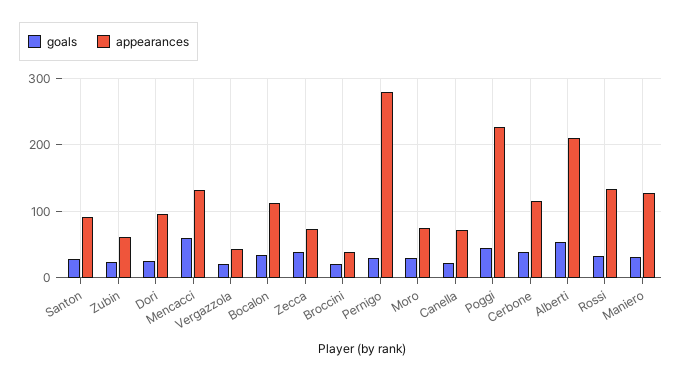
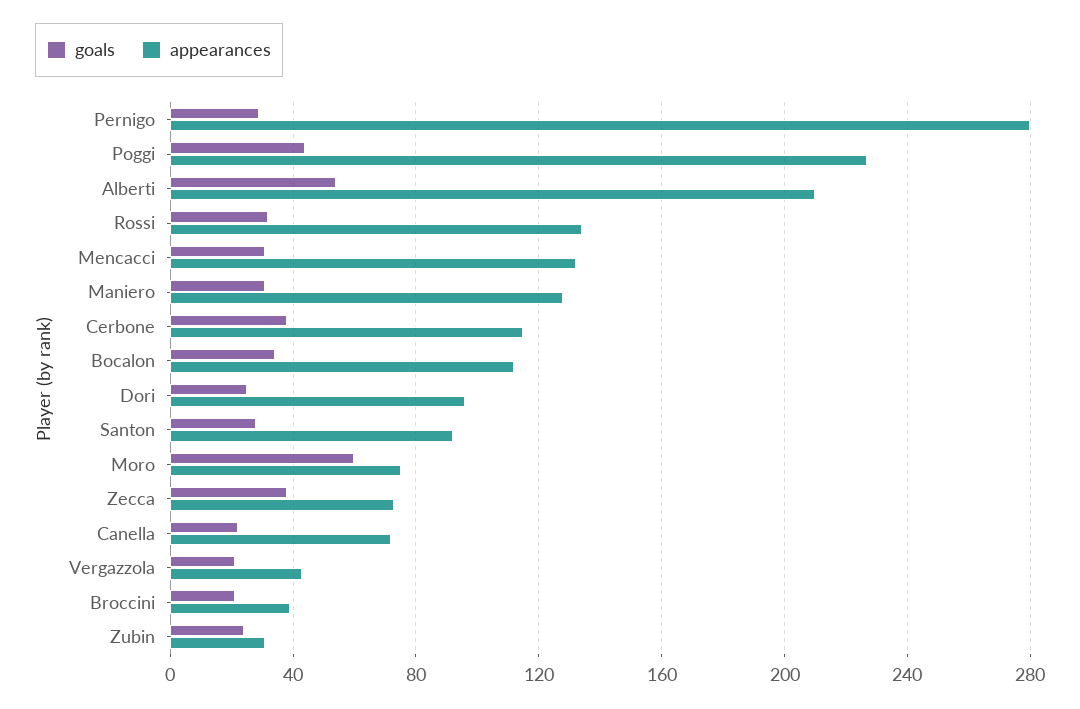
appearances, Zubin: 60 -> 30
goals, Mencacci: 60 -> 30
goals, Moro: 30 -> 60

